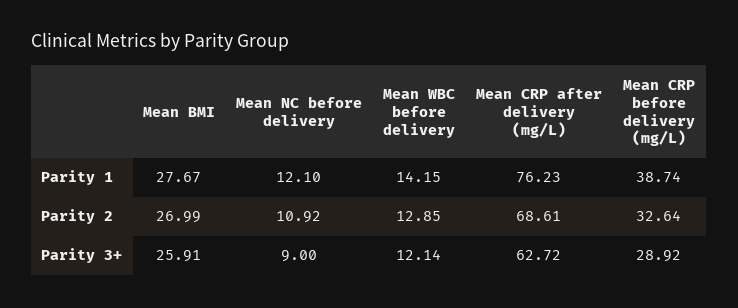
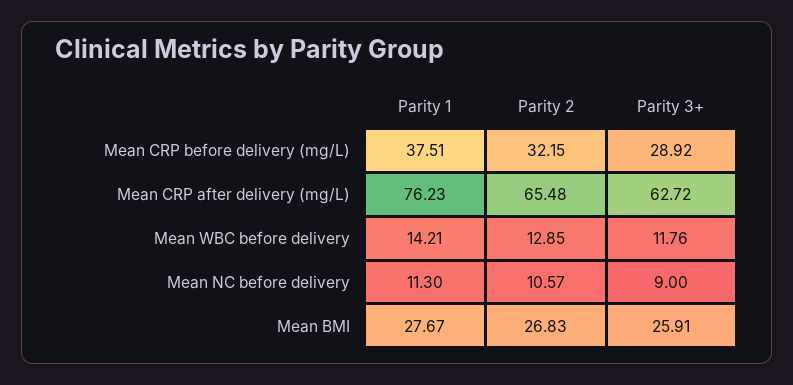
Mean NC before delivery, Parity 1: 12.1 -> 11.3
Mean WBC before delivery, Parity 1: 14.15 -> 14.21
Mean CRP before delivery (mg/L), Parity 1: 38.74 -> 37.51
Mean BMI, Parity 2: 26.99 -> 26.83
Mean NC before delivery, Parity 2: 10.92 -> 10.57
Mean CRP after delivery (mg/L), Parity 2: 68.61 -> 65.48
Mean CRP before delivery (mg/L), Parity 2: 32.64 -> 32.15
Mean WBC before delivery, Parity 3+: 12.14 -> 11.76

